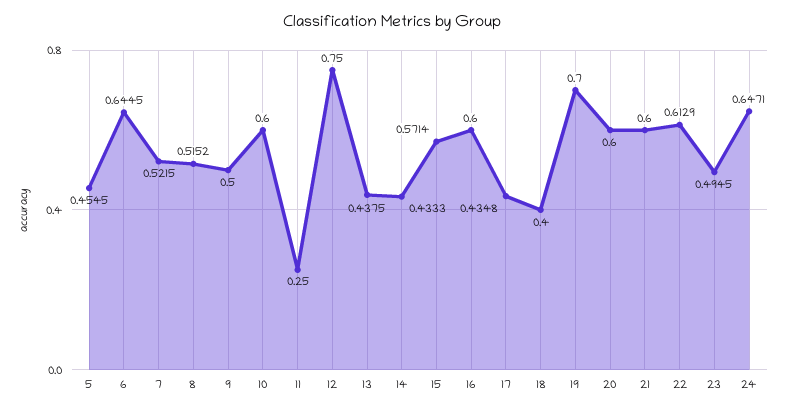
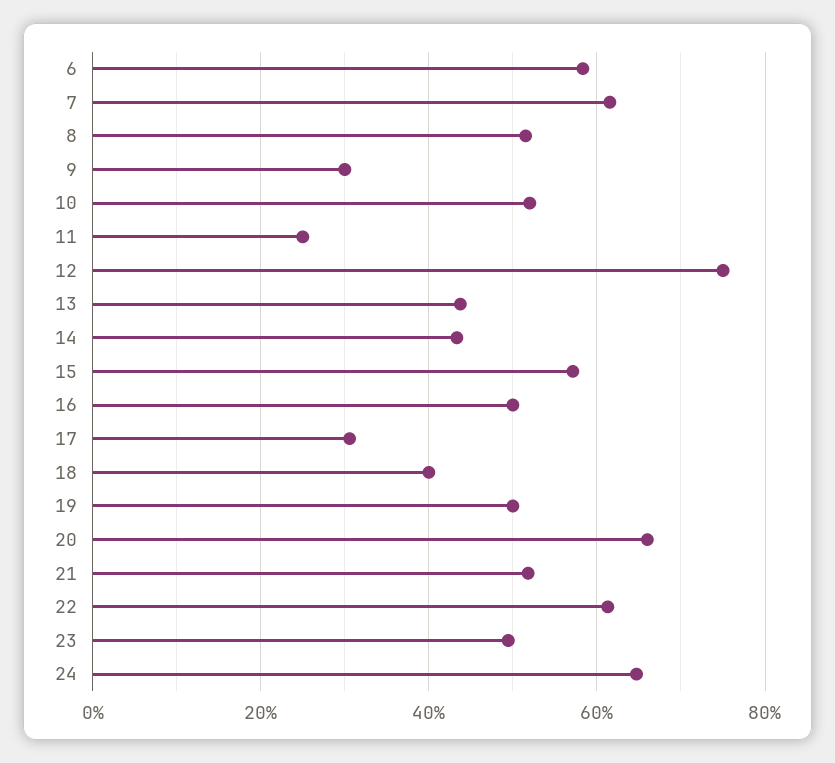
5: 0.4545 -> none
6: 0.6445 -> 0.58
7: 0.5215 -> 0.62
9: 0.5 -> 0.3
10: 0.6 -> 0.52
16: 0.6 -> 0.5
17: 0.4348 -> 0.3
19: 0.7 -> 0.5
20: 0.6 -> 0.66
21: 0.6 -> 0.52

